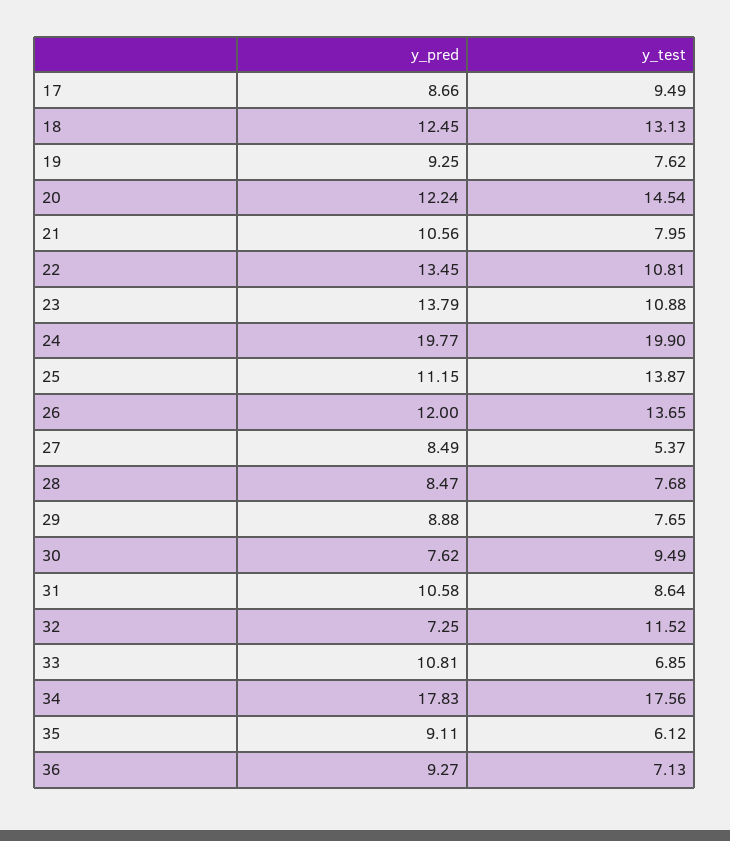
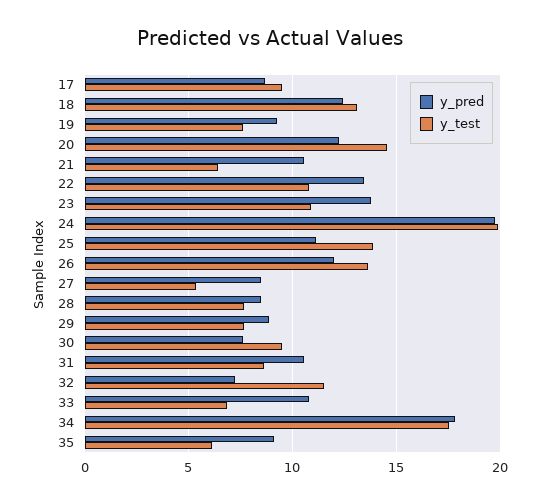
y_test, 21: 7.95 -> 6.5
y_pred, 36: 9.27 -> none
y_test, 36: 7.13 -> none

